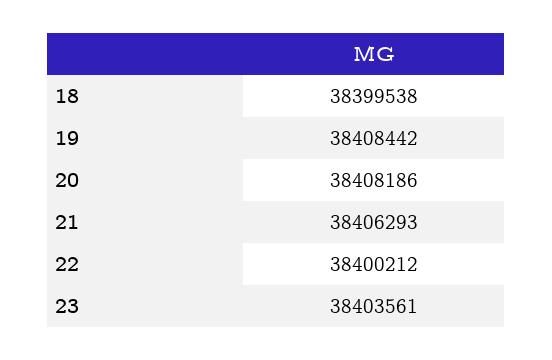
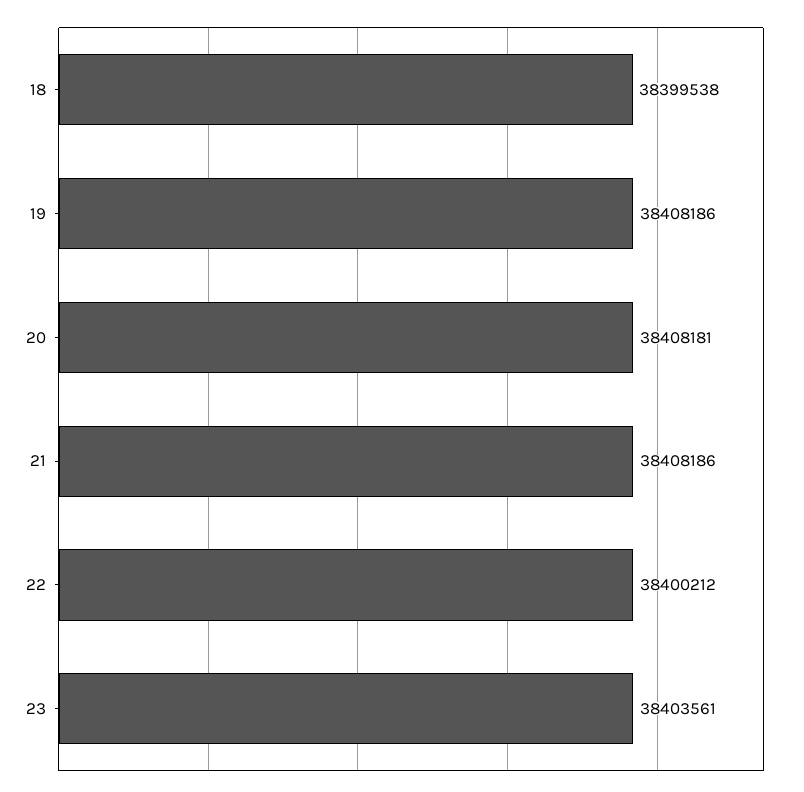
19: 38408442 -> 38408186
20: 38408186 -> 38408181
21: 38406293 -> 38408186

